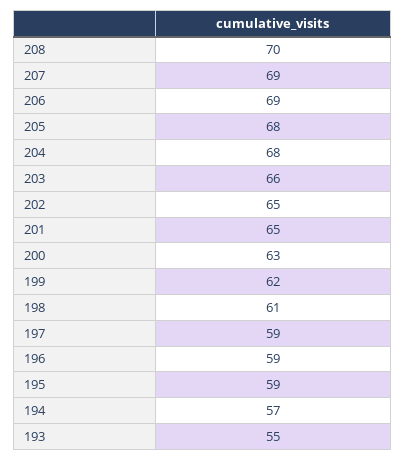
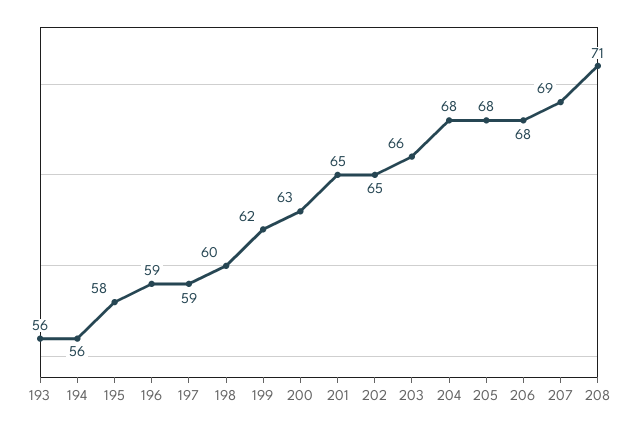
208: 70 -> 71
206: 69 -> 68
198: 61 -> 60
195: 59 -> 58
194: 57 -> 56
193: 55 -> 56

